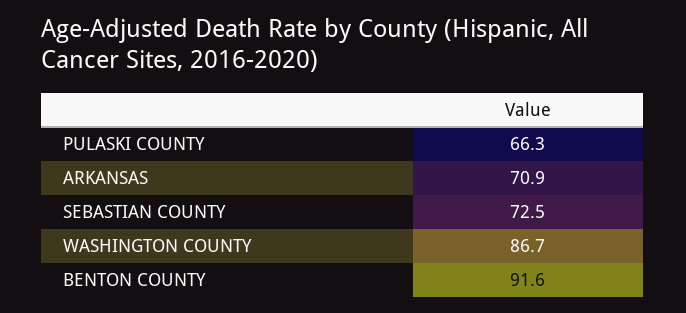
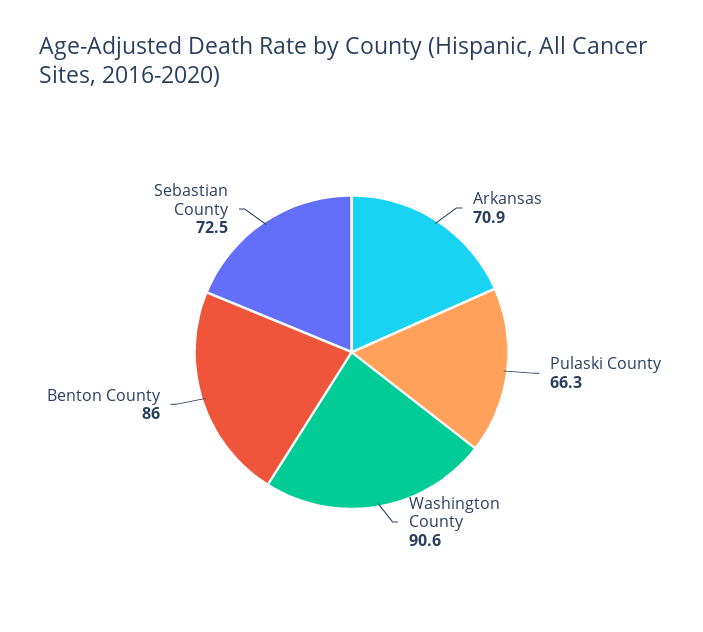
WASHINGTON COUNTY: 86.7 -> 90.6
BENTON COUNTY: 91.6 -> 86

